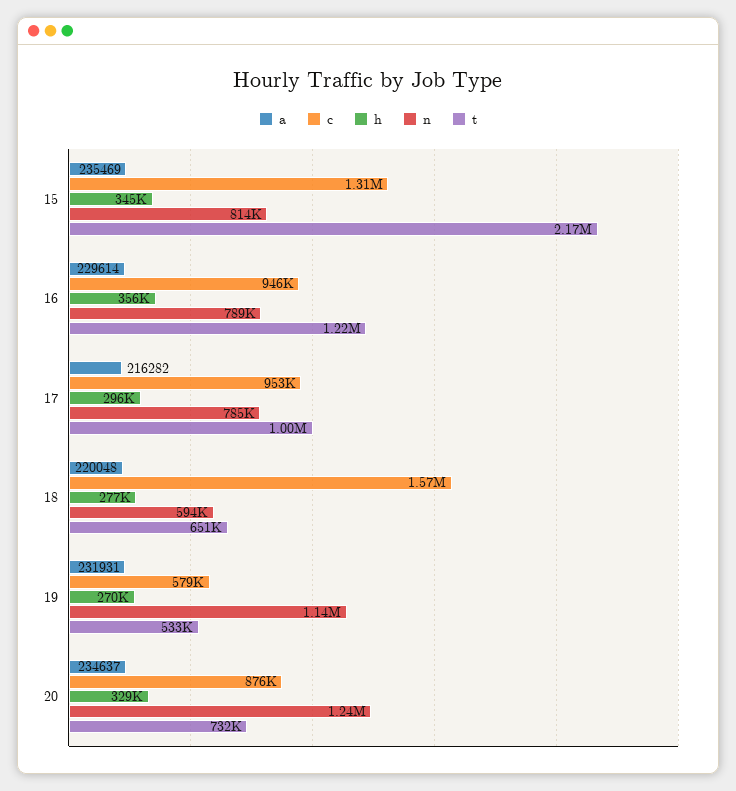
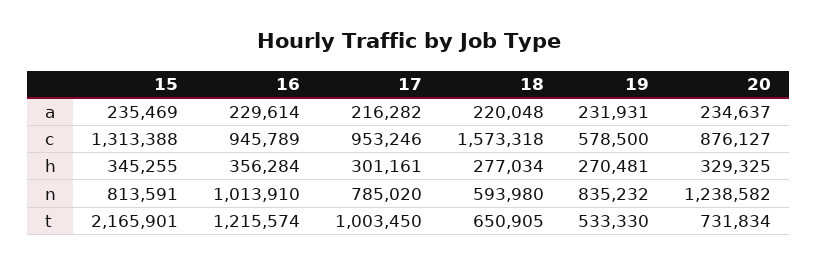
n, 16: 789000 -> 1013910
h, 17: 296000 -> 301161
n, 19: 1140000 -> 835232

